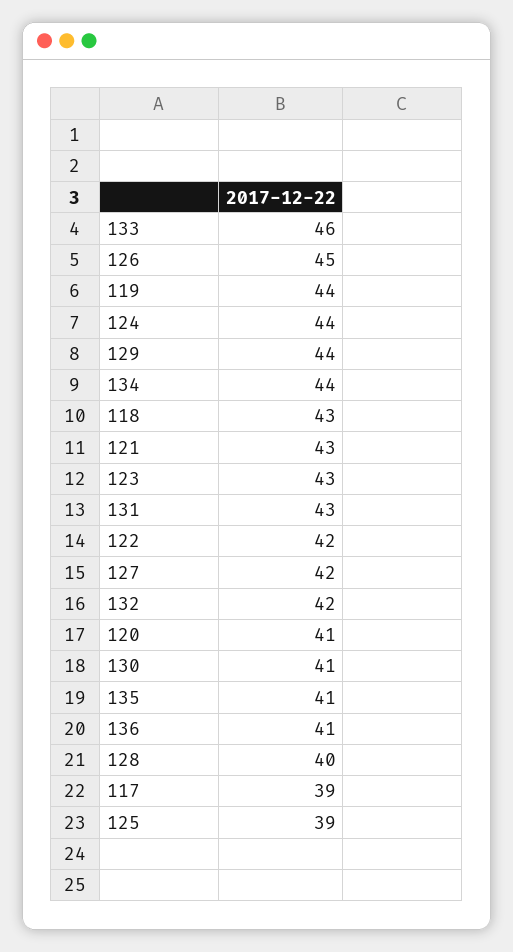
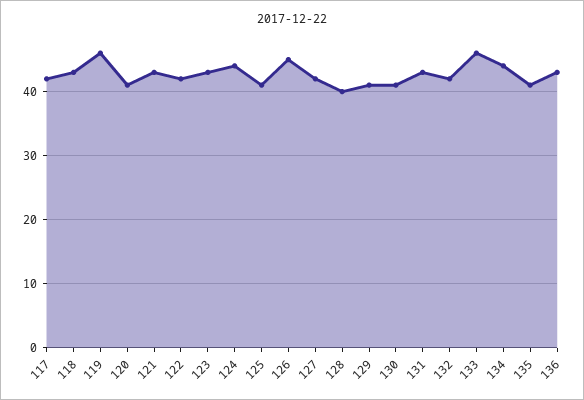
119: 44 -> 46
129: 44 -> 41
136: 41 -> 43
117: 39 -> 42
125: 39 -> 41

